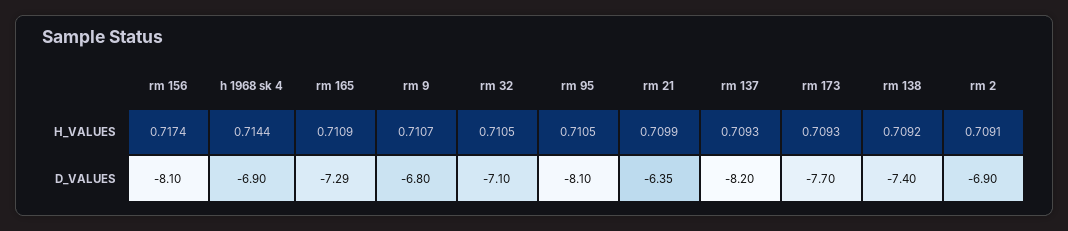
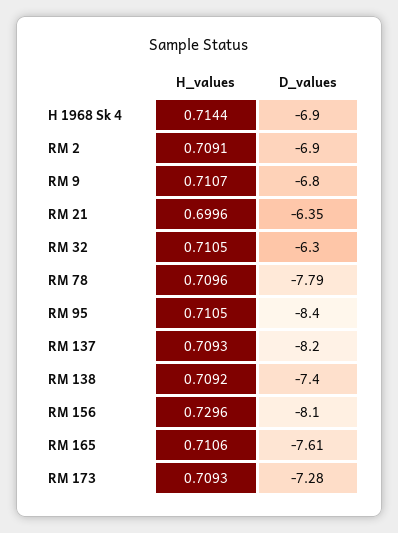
rm 156, H_VALUES: 0.7174 -> 0.7296
rm 165, H_VALUES: 0.7109 -> 0.7106
rm 21, H_VALUES: 0.7099 -> 0.6996
rm 165, D_VALUES: -7.29 -> -7.61
rm 32, D_VALUES: -7.1 -> -6.3
rm 95, D_VALUES: -8.1 -> -8.4
rm 173, D_VALUES: -7.7 -> -7.28
RM 78, H_VALUES: none -> 0.7096
RM 78, D_VALUES: none -> -7.79

